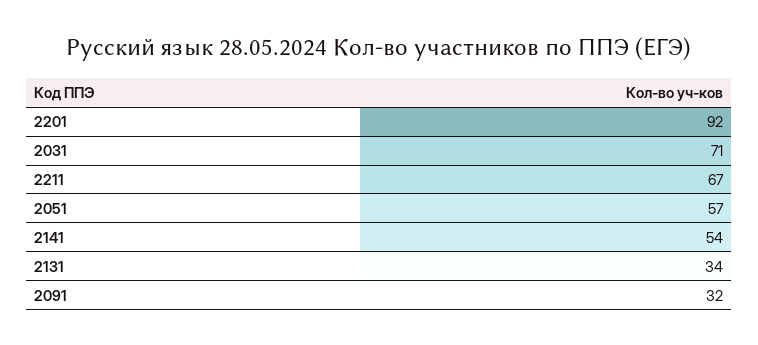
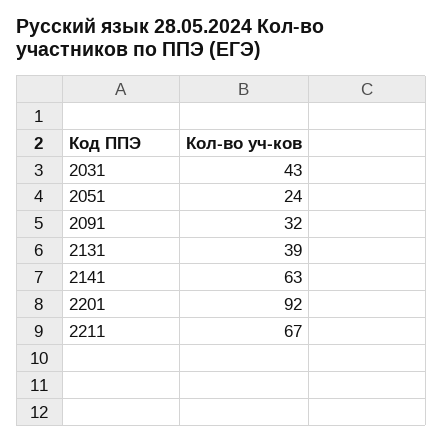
2031: 71 -> 43
2051: 57 -> 24
2141: 54 -> 63
2131: 34 -> 39

